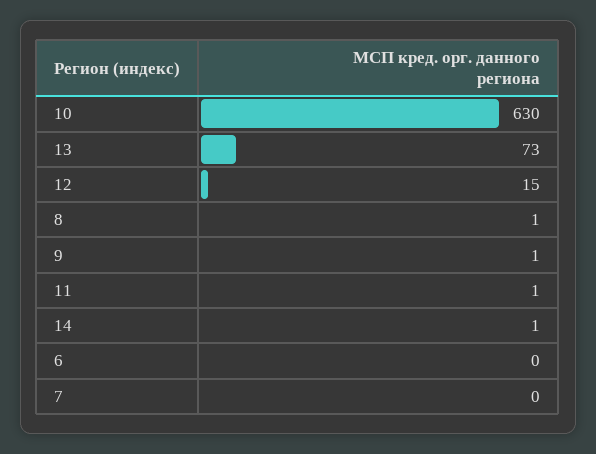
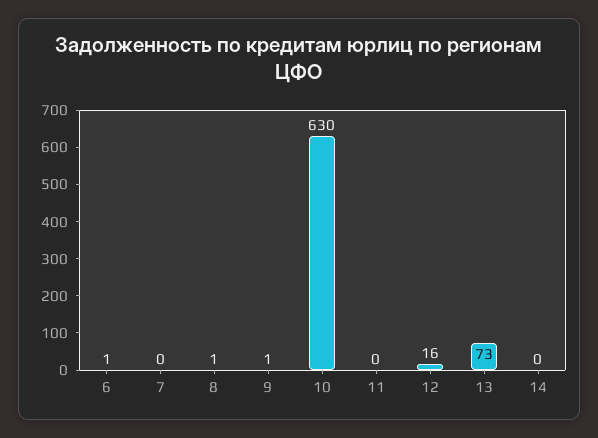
12: 15 -> 16
11: 1 -> 0
14: 1 -> 0
6: 0 -> 1

